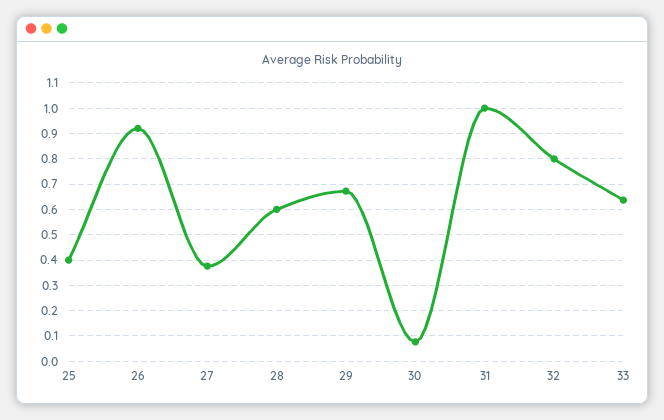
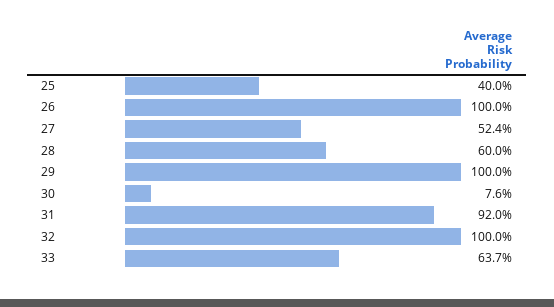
26: 0.925 -> 1
27: 0.375 -> 0.524
29: 0.675 -> 1
31: 1 -> 0.92
32: 0.8 -> 1

